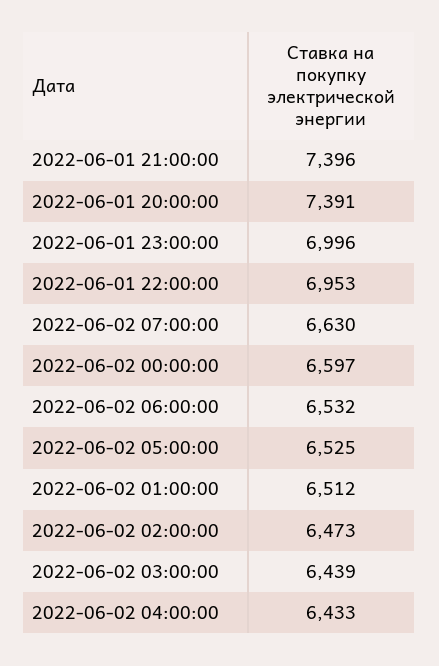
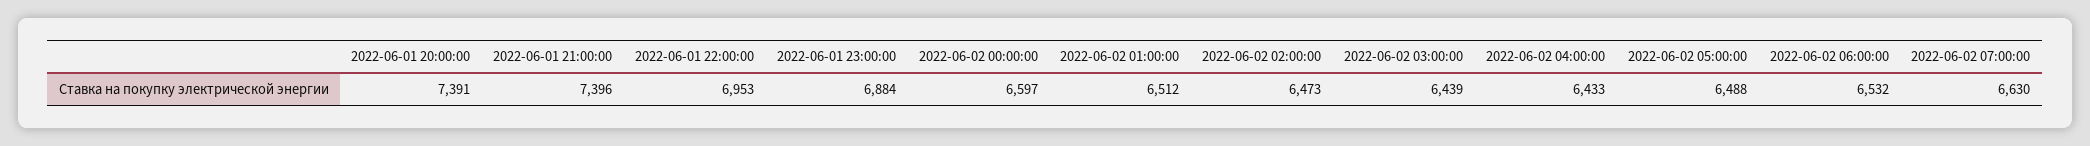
2022-06-01 23:00:00: 6996 -> 6884
2022-06-02 05:00:00: 6525 -> 6488

